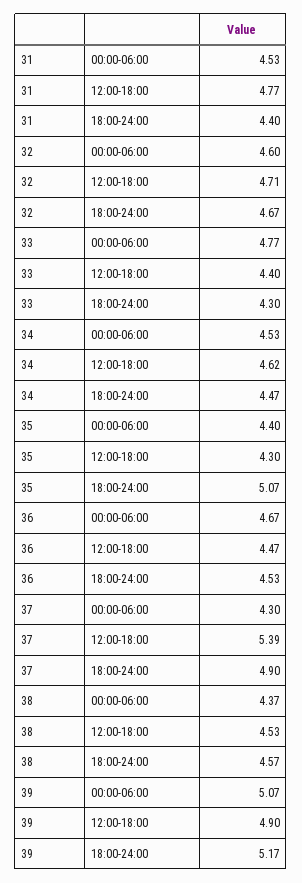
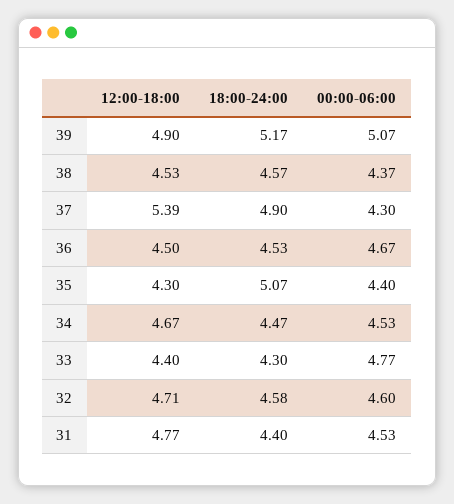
32, 18:00-24:00: 4.67 -> 4.58
34, 12:00-18:00: 4.62 -> 4.67
36, 12:00-18:00: 4.47 -> 4.5

